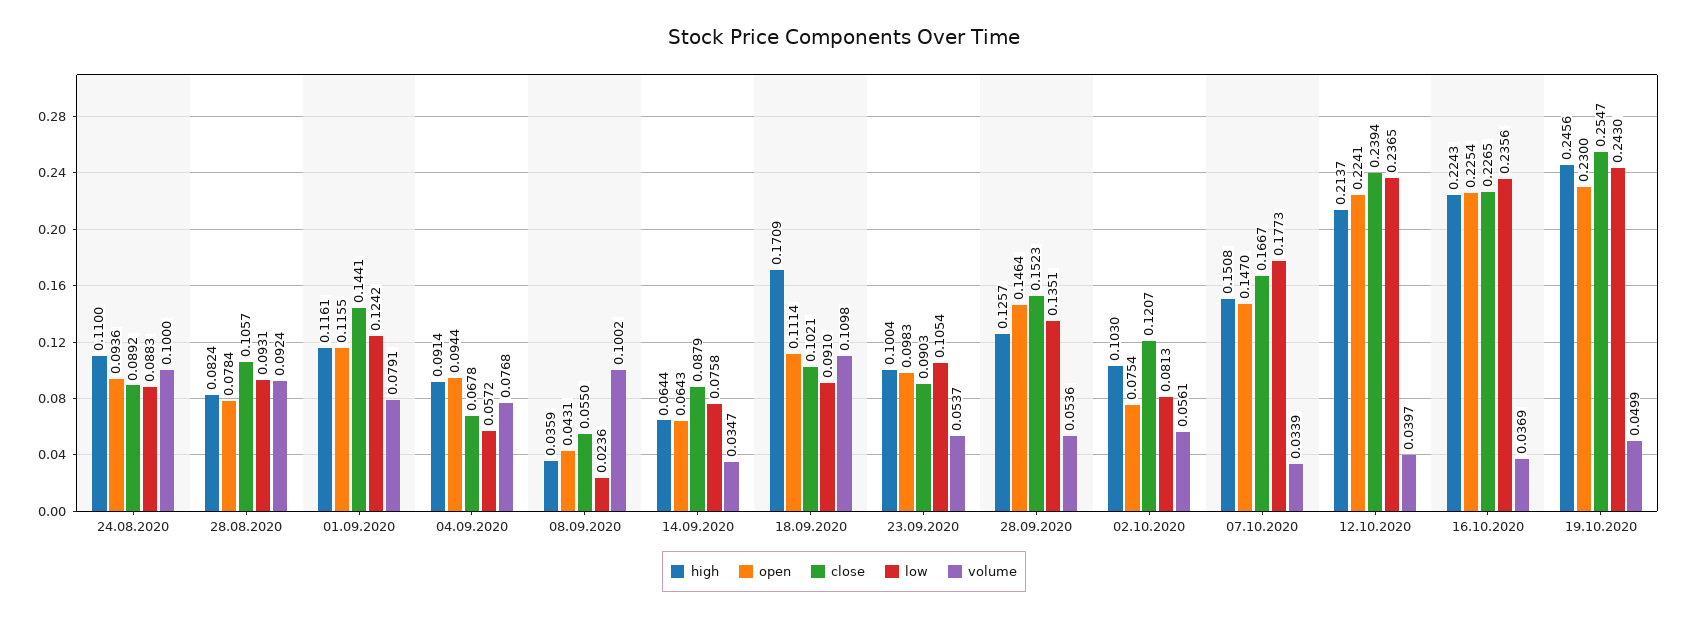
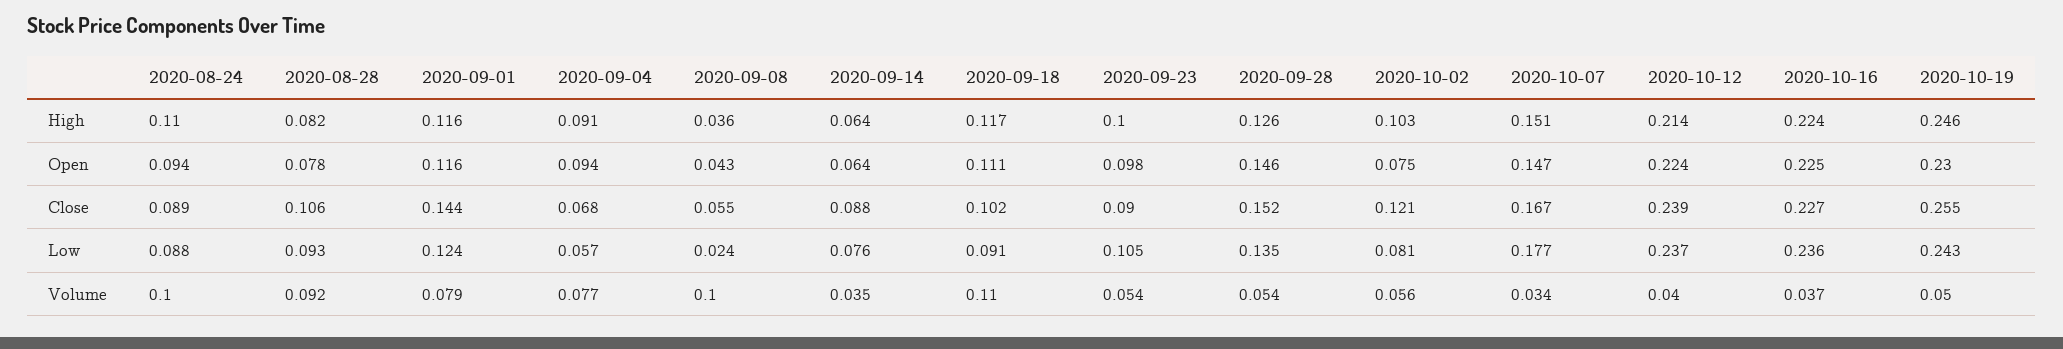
high, 18.09.2020: 0.1709 -> 0.117

